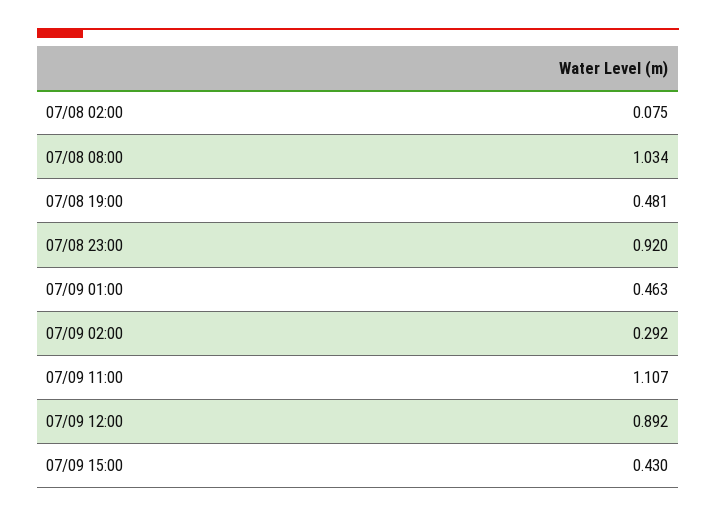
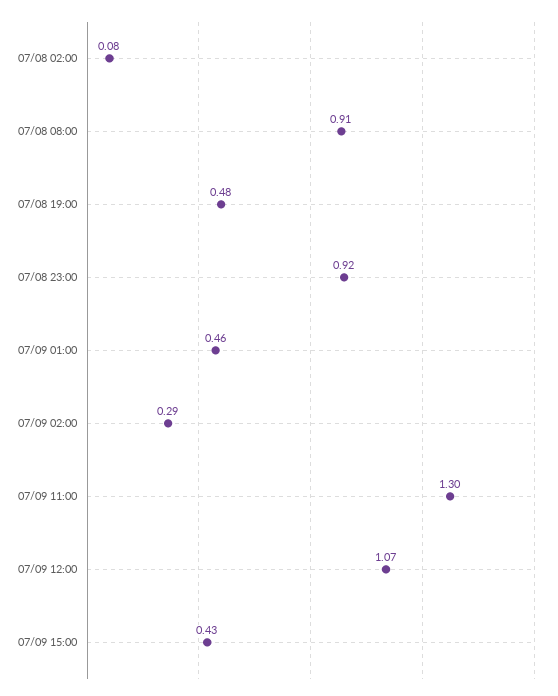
07/08 08:00: 1.034 -> 0.91
07/09 11:00: 1.107 -> 1.3
07/09 12:00: 0.892 -> 1.07

